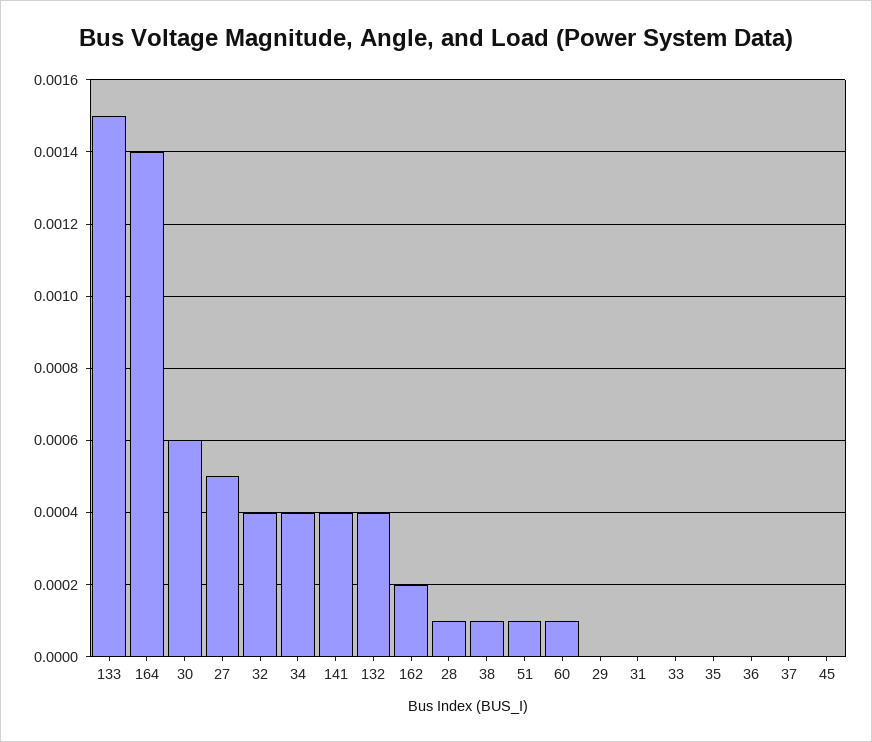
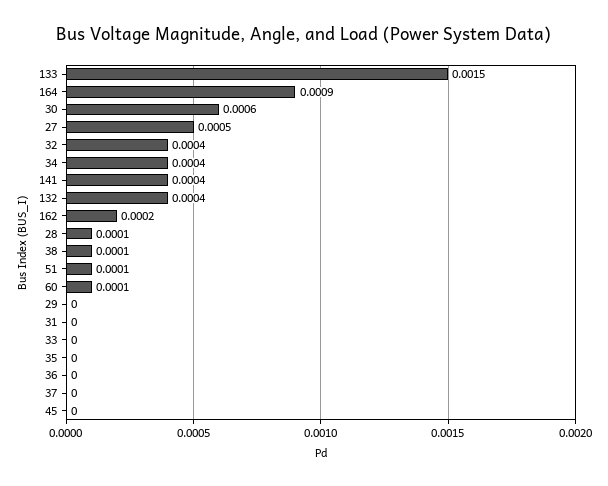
164: 0.0014 -> 0.0009

